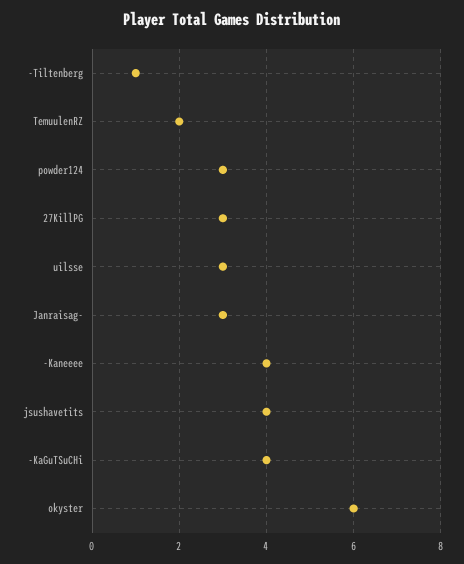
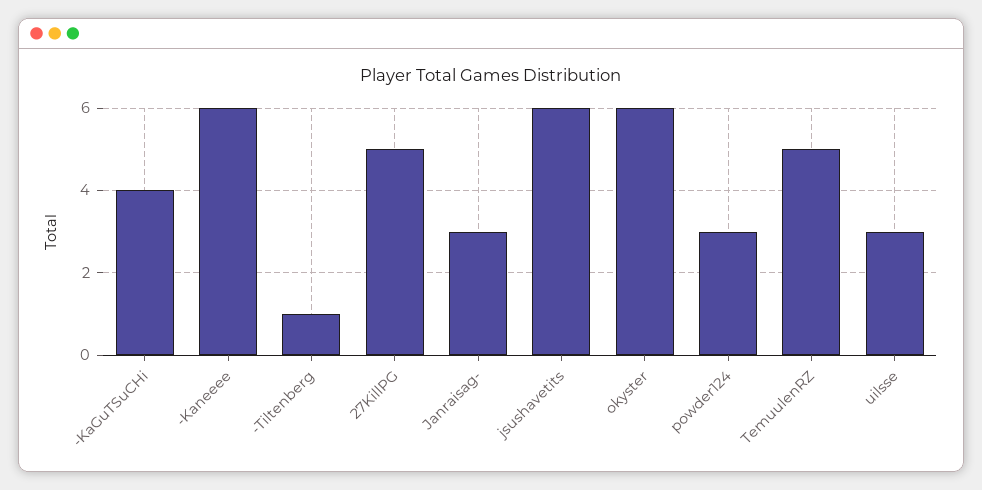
TemuulenRZ: 2 -> 5
27KillPG: 3 -> 5
-Kaneeee: 4 -> 6
jsushavetits: 4 -> 6

